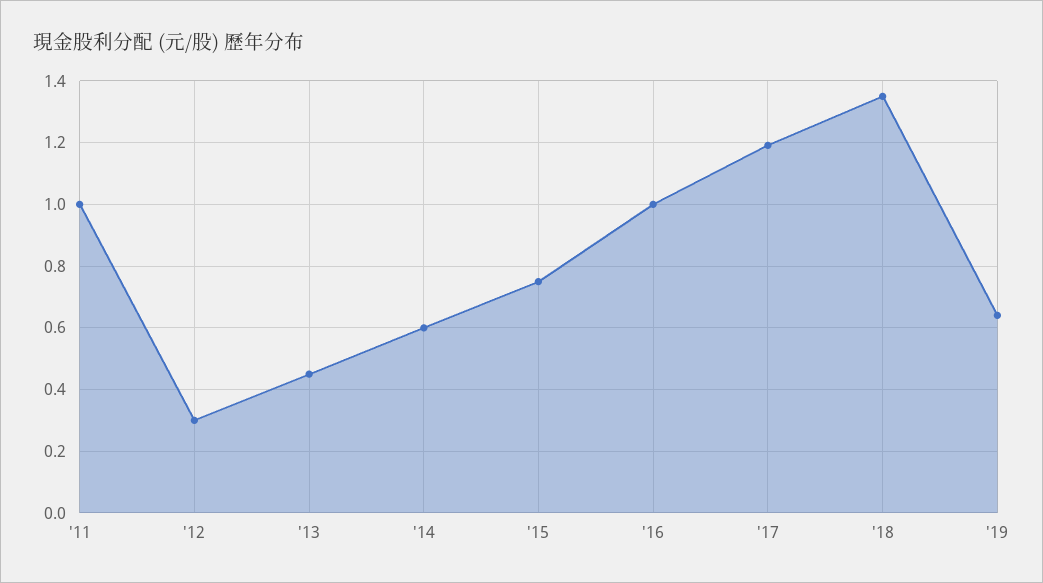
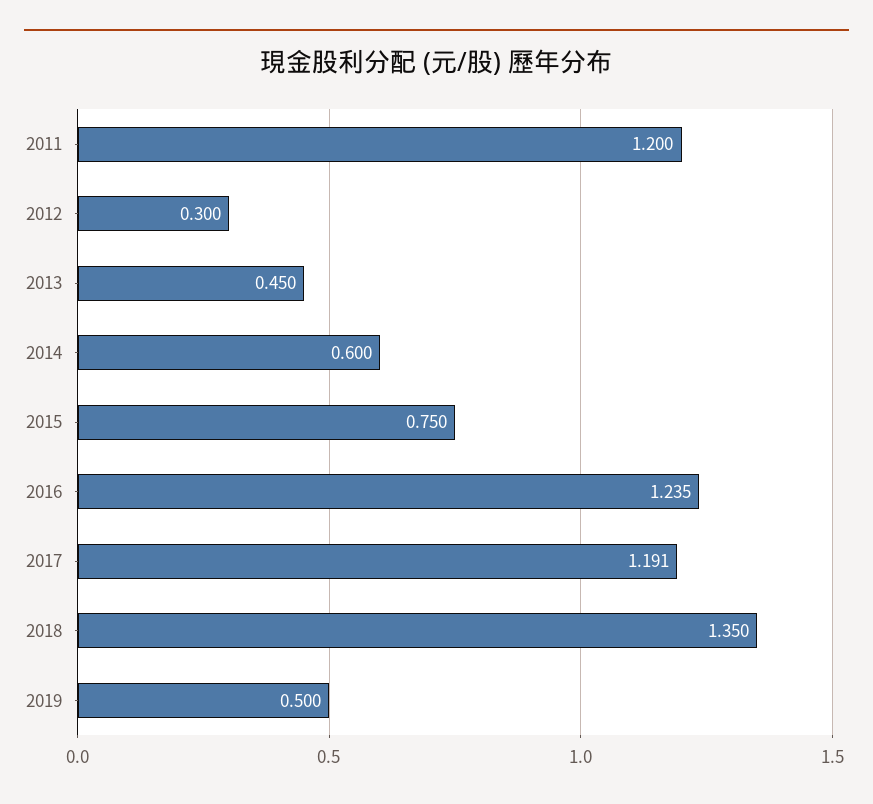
'11: 1 -> 1.2
'16: 1 -> 1.235
'19: 0.64 -> 0.5

